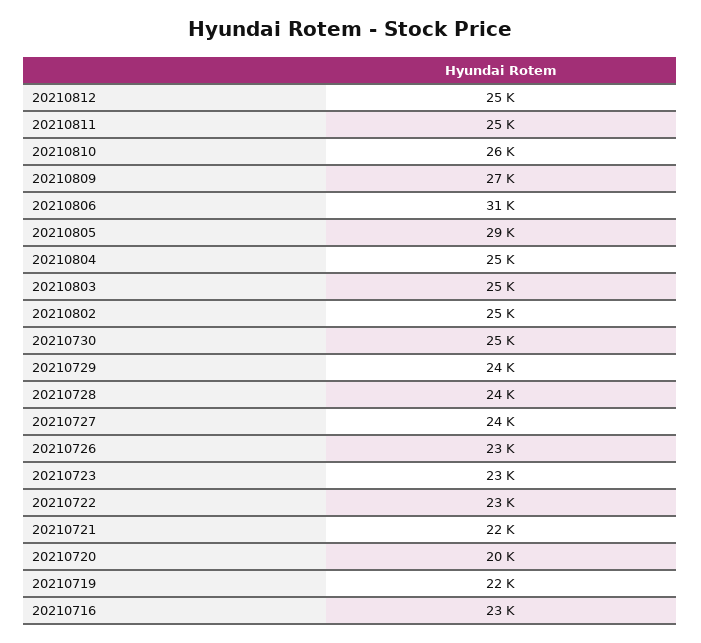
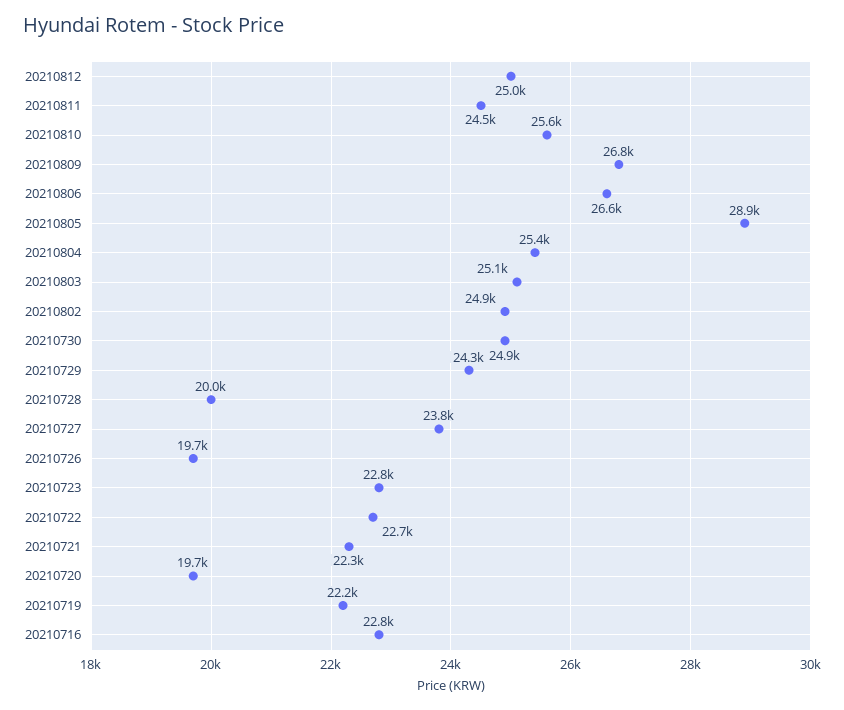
20210806: 31000 -> 26600
20210728: 24000 -> 20000
20210726: 23000 -> 19700

